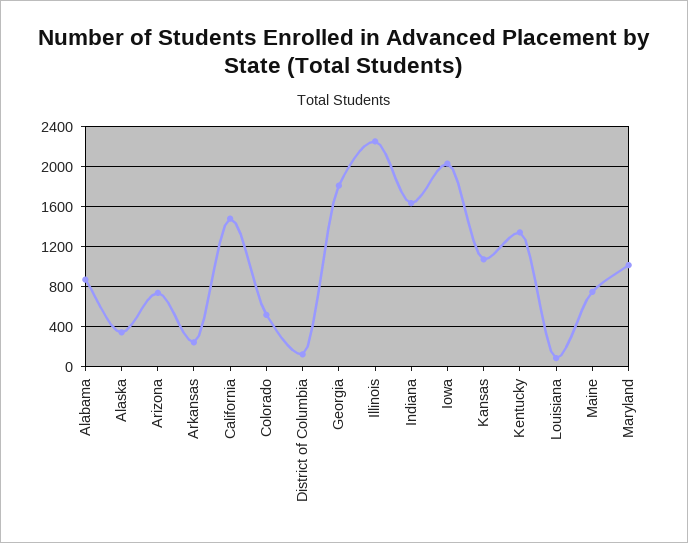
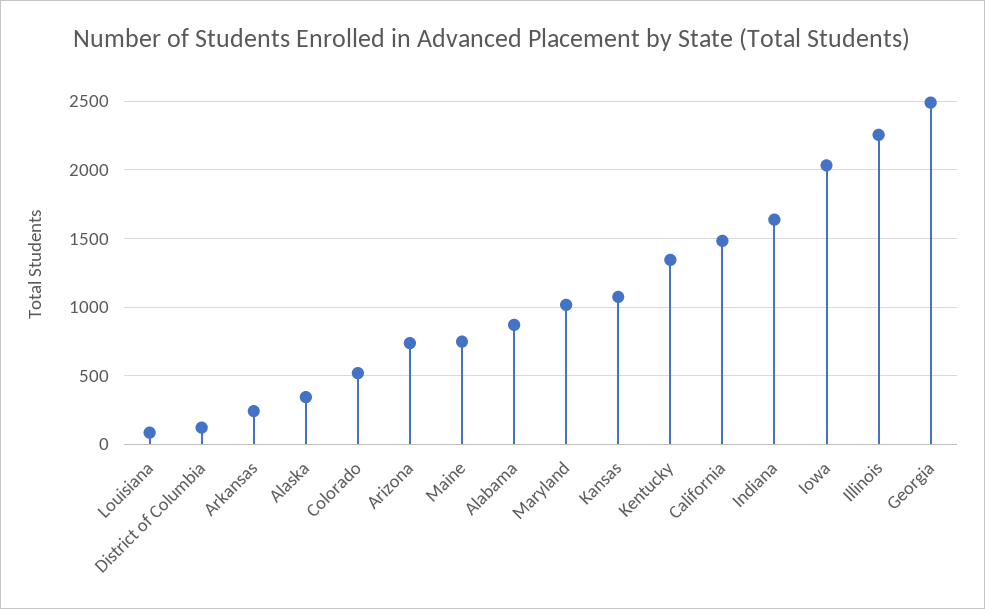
Georgia: 1800 -> 2500

